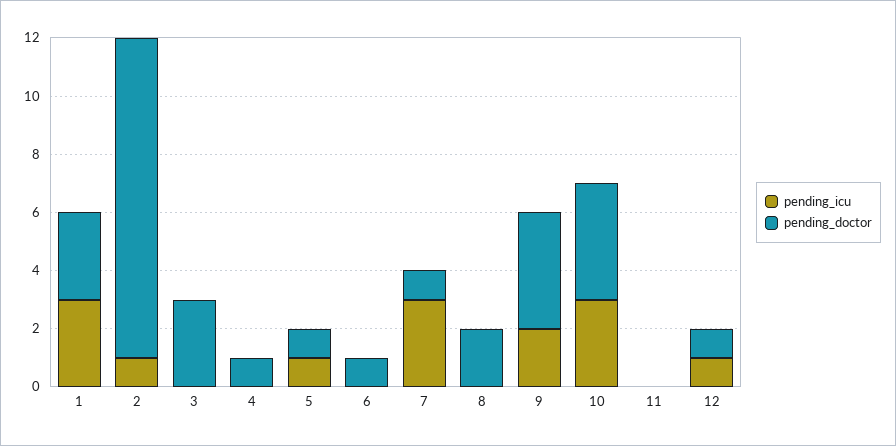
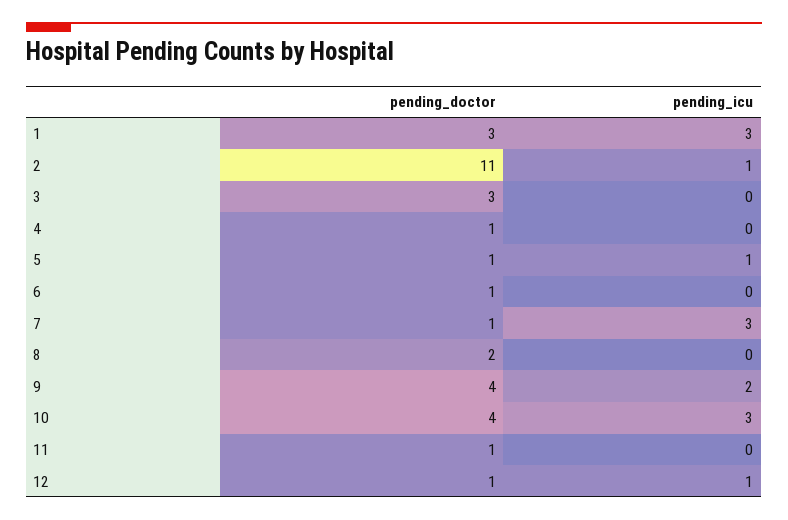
pending_doctor, 11: 0 -> 1

